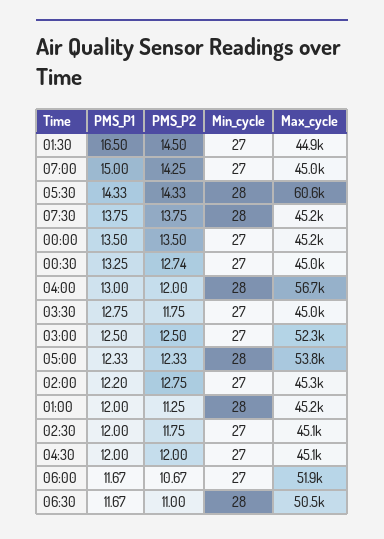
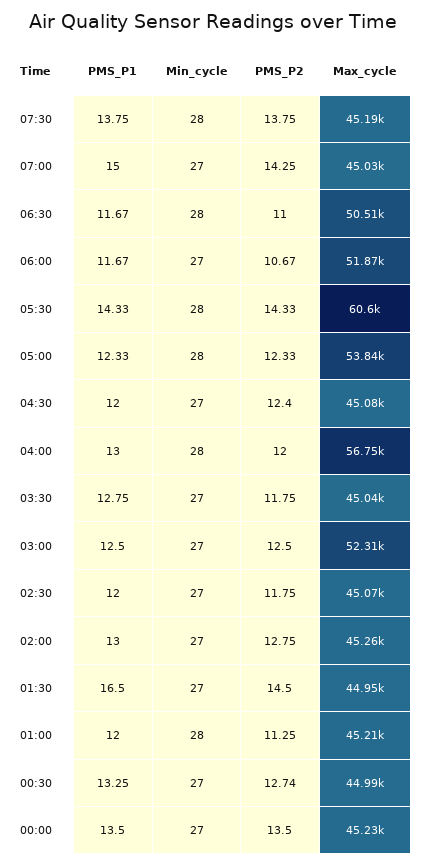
PMS_P1, 02:00: 12.2 -> 13
PMS_P2, 04:30: 12 -> 12.4

